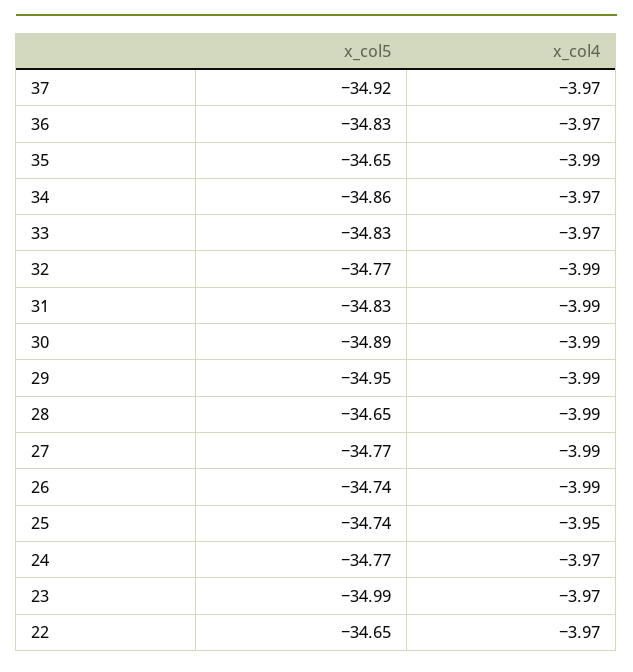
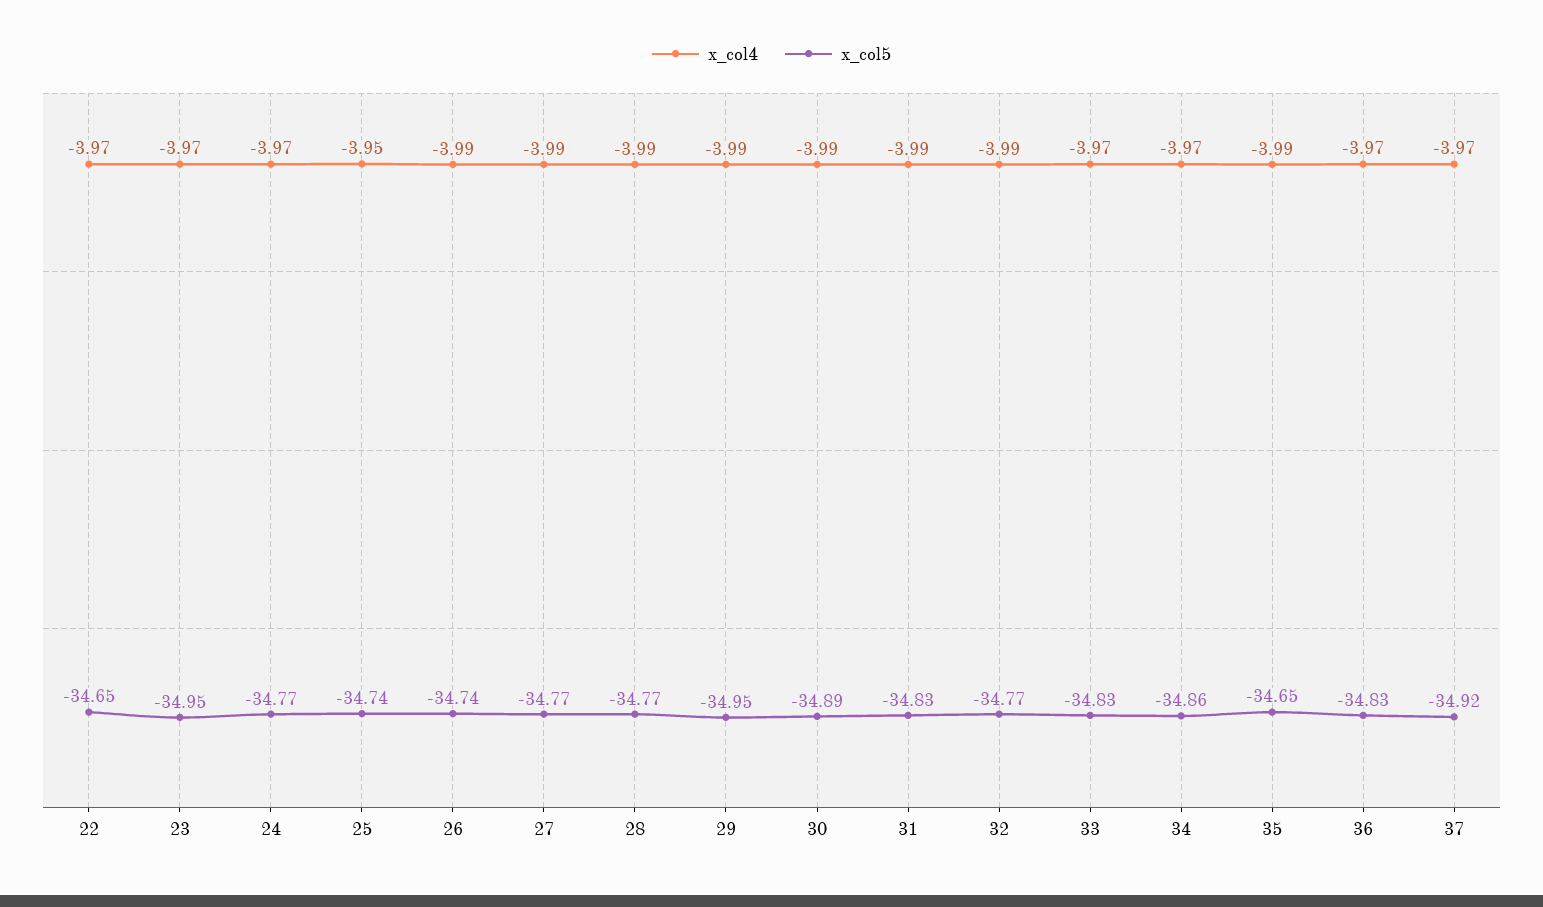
x_col5, 28: -34.65 -> -34.77
x_col5, 23: -34.99 -> -34.95

